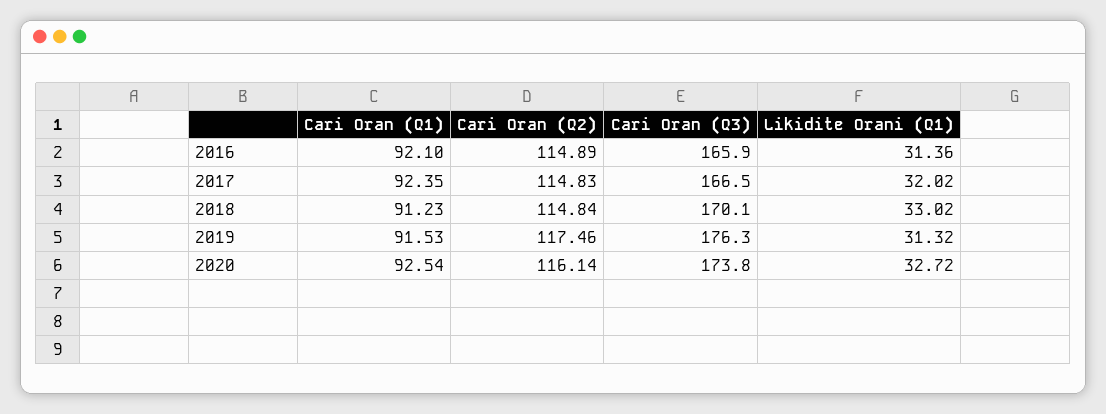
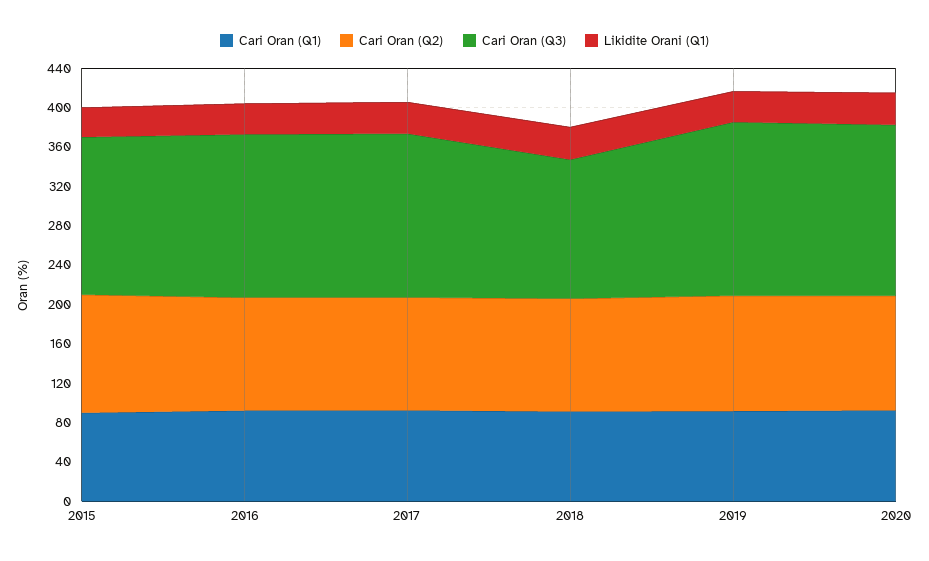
Cari Oran (Q3), 2018: 170.1 -> 140
Cari Oran (Q1), 2015: none -> 90
Cari Oran (Q2), 2015: none -> 120
Cari Oran (Q3), 2015: none -> 160
Likidite Orani (Q1), 2015: none -> 30

